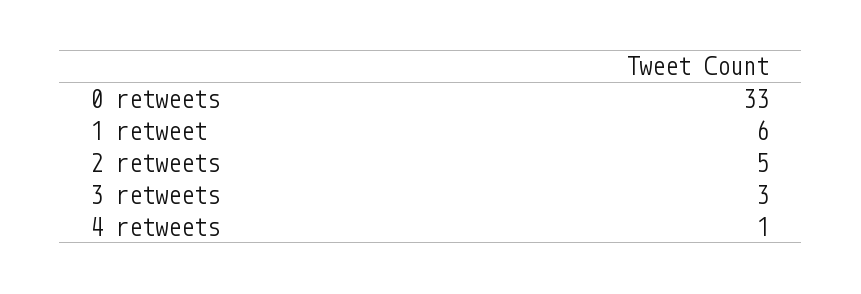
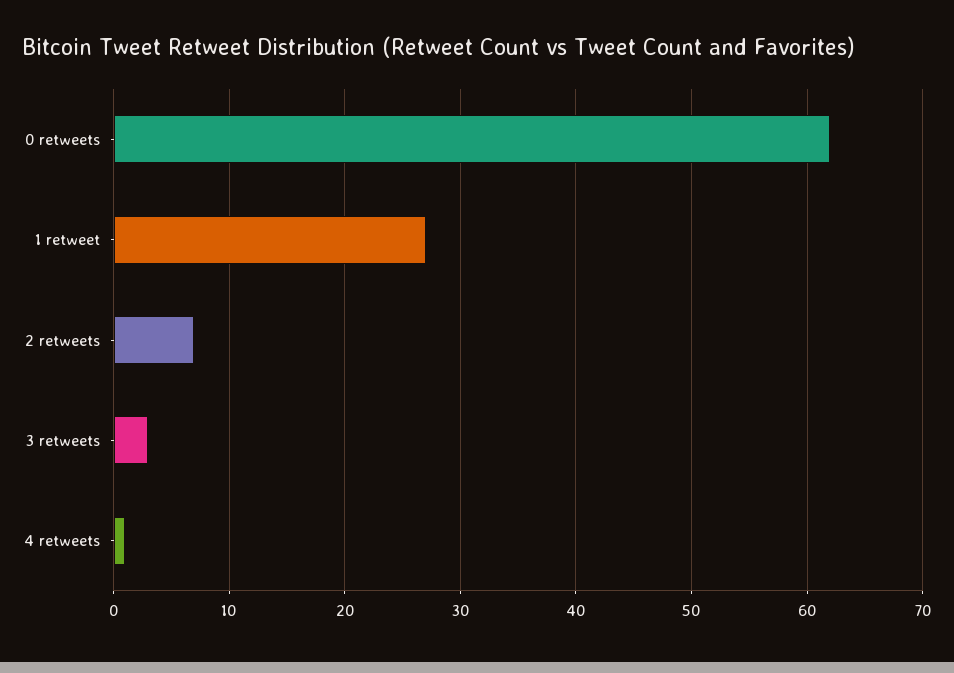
0 retweets: 33 -> 62
1 retweet: 6 -> 27
2 retweets: 5 -> 7

